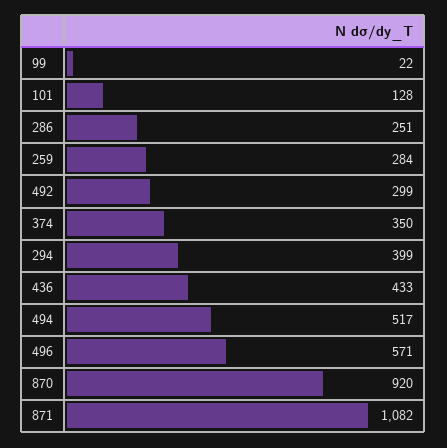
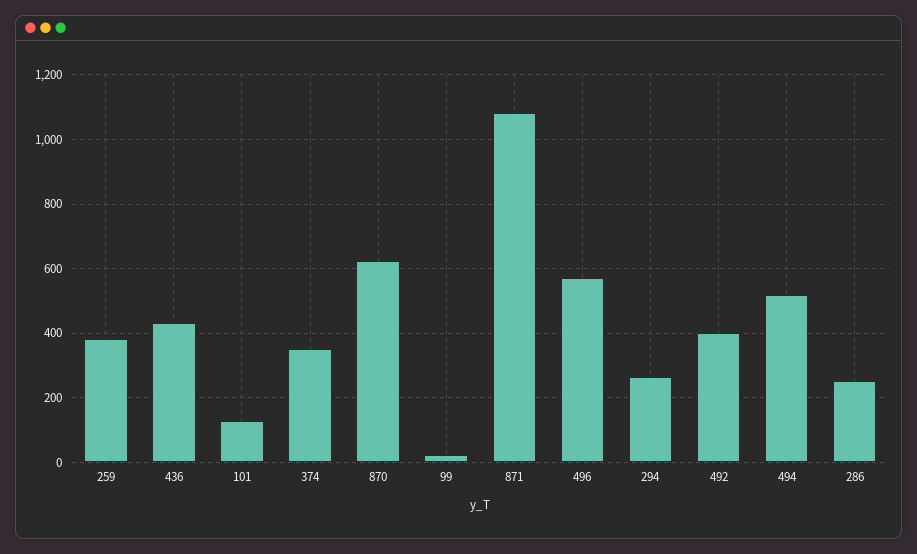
259: 284 -> 380
492: 299 -> 400
294: 399 -> 260
870: 920 -> 620

